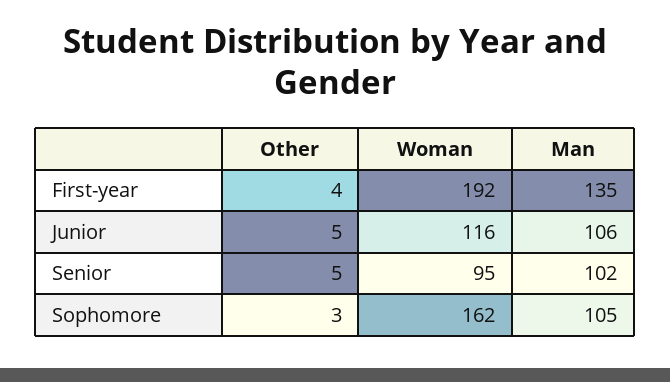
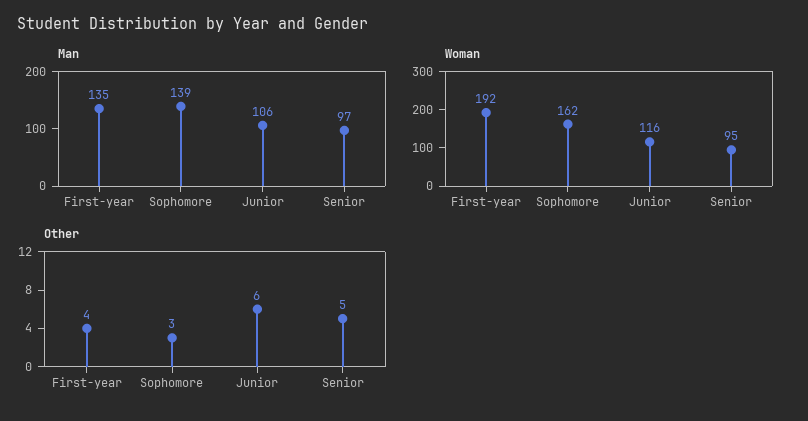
Other, Junior: 5 -> 6
Man, Senior: 102 -> 97
Man, Sophomore: 105 -> 139

